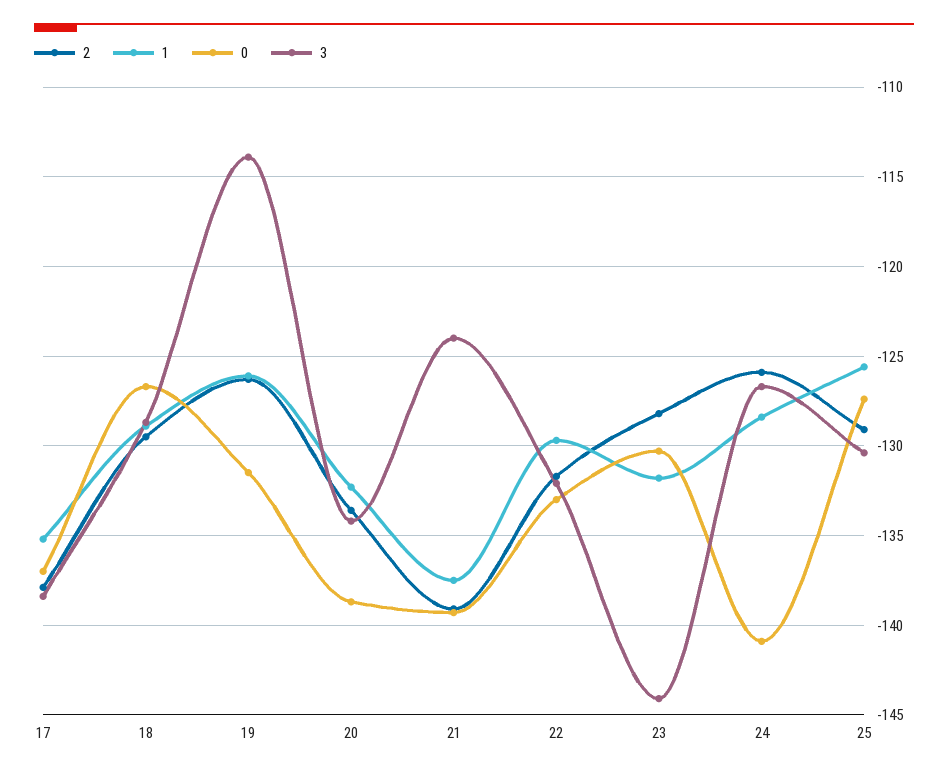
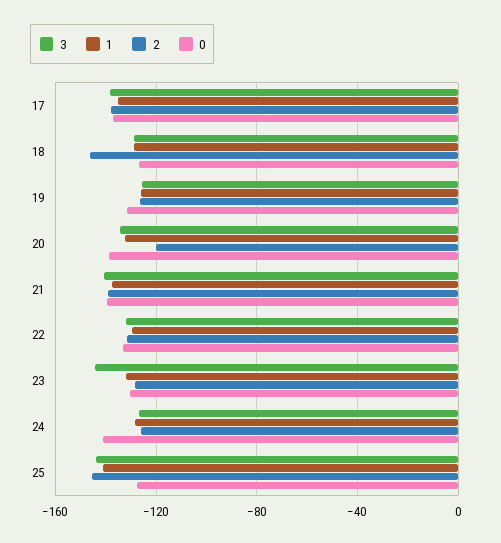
2, 18: -129.5 -> -145
3, 19: -114 -> -125
2, 20: -133.5 -> -120
3, 21: -124 -> -140
2, 25: -129 -> -145
1, 25: -125.5 -> -140
3, 25: -130.5 -> -145

